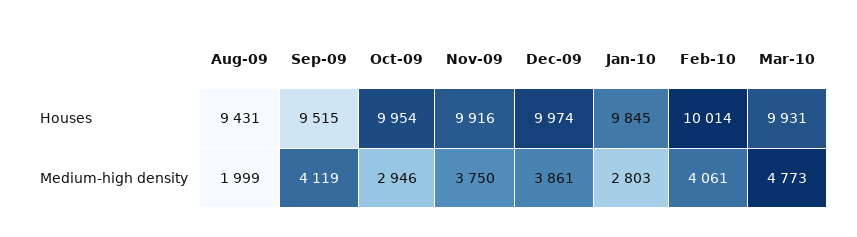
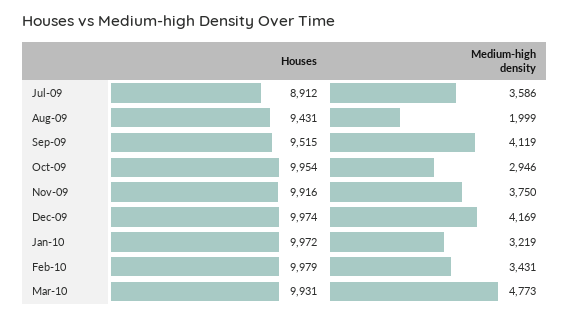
Jan-10, Houses: 9845 -> 9972
Feb-10, Houses: 10014 -> 9979
Dec-09, Medium-high density: 3861 -> 4169
Jan-10, Medium-high density: 2803 -> 3219
Feb-10, Medium-high density: 4061 -> 3431
Jul-09, Houses: none -> 8912
Jul-09, Medium-high density: none -> 3586

